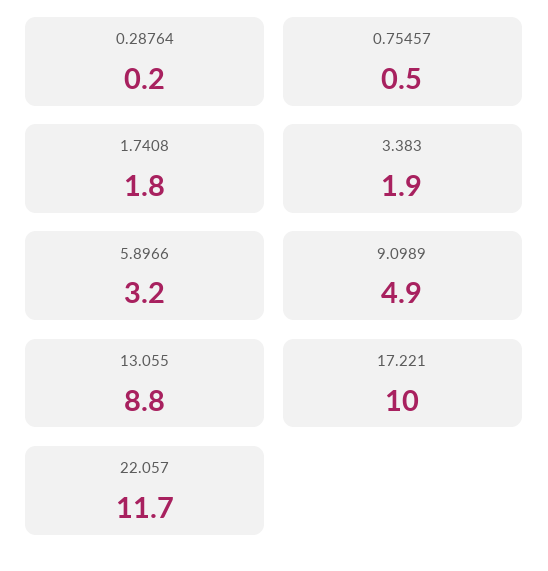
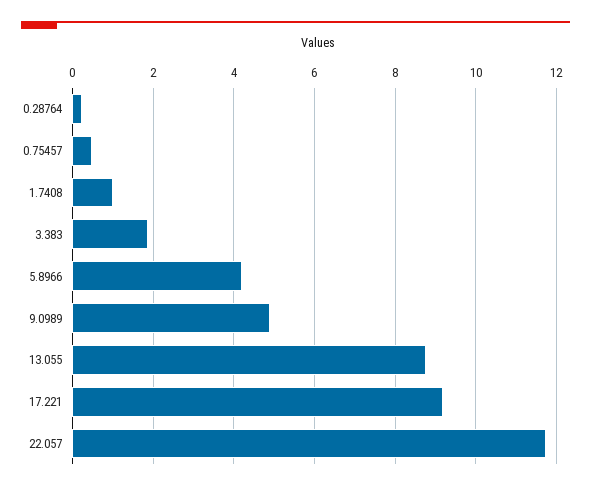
1.7408: 1.8 -> 1
5.8966: 3.2 -> 4.2
17.221: 10 -> 9.2

